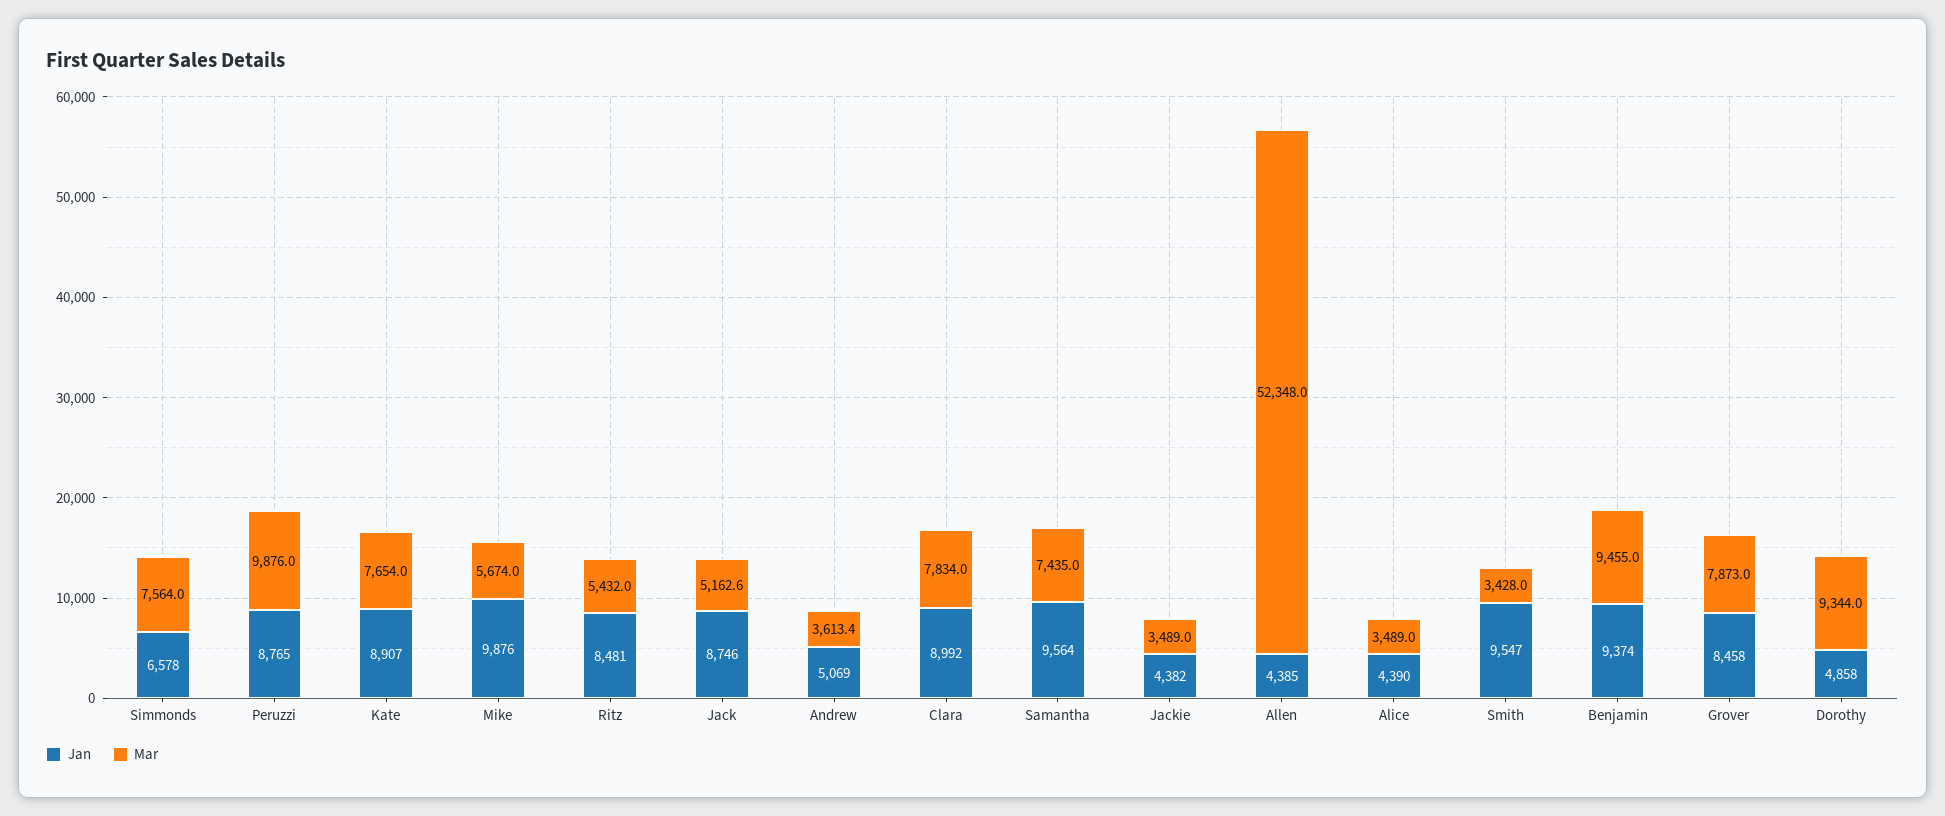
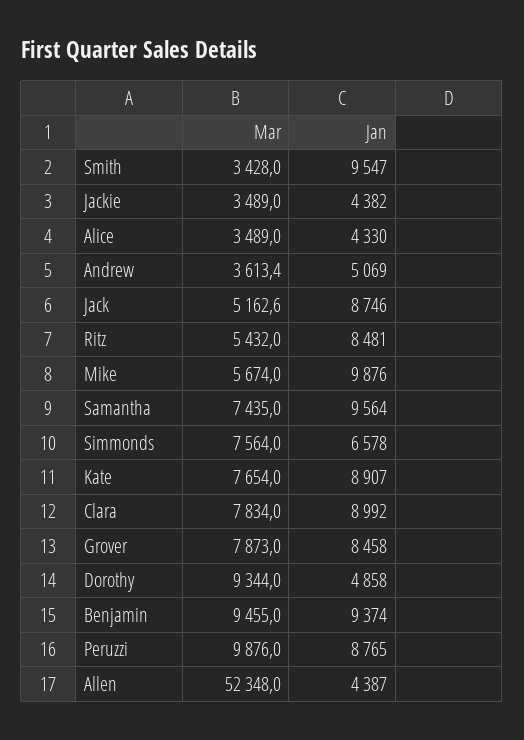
Jan, Allen: 4385 -> 4387
Jan, Alice: 4390 -> 4330

